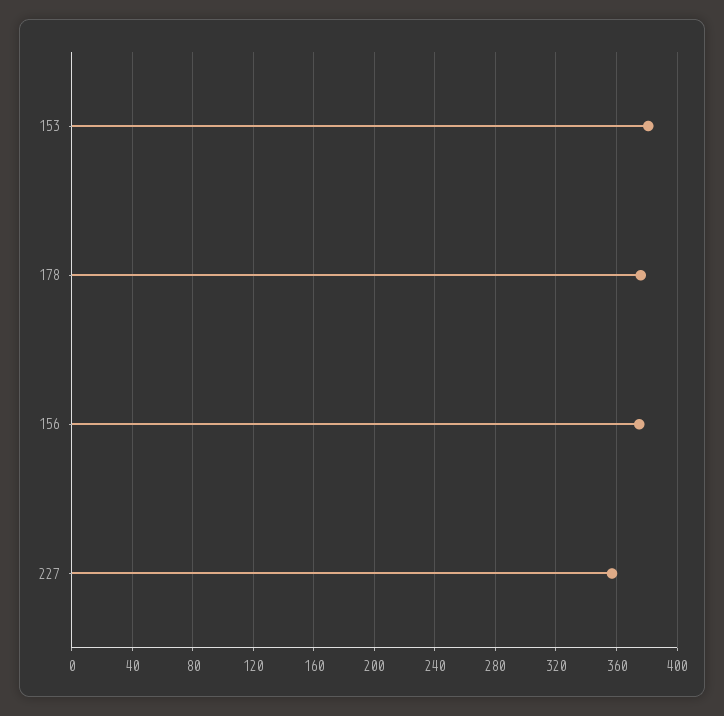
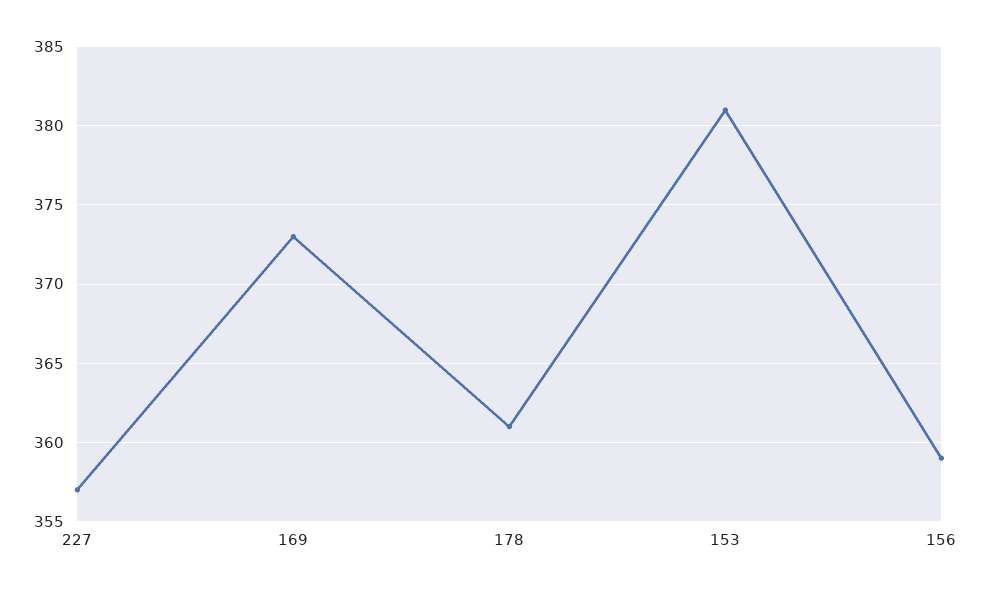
178: 375 -> 361
156: 375 -> 359
169: none -> 373

